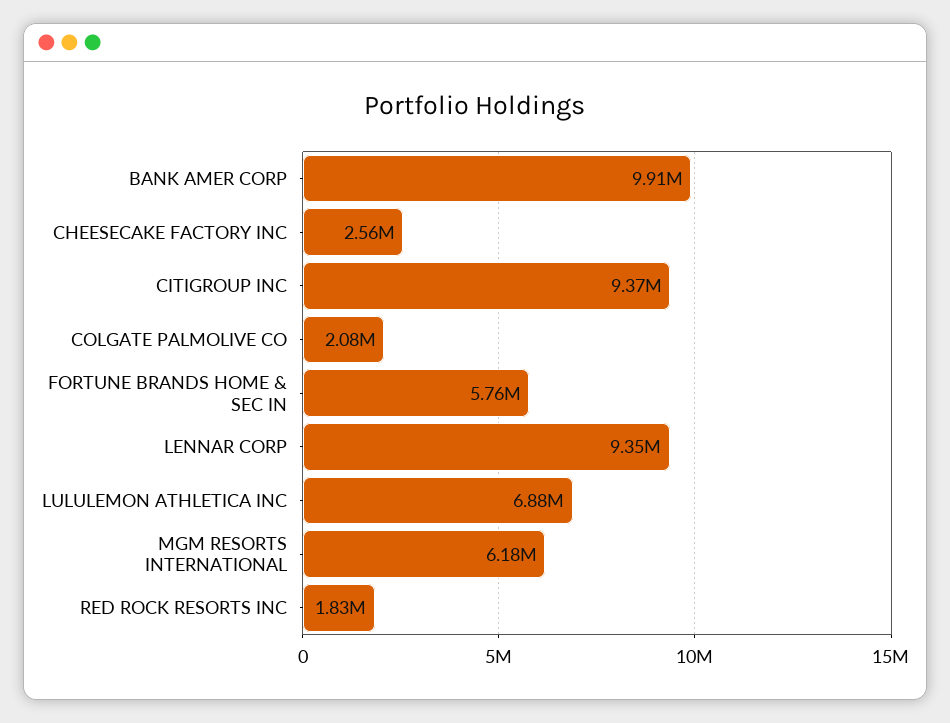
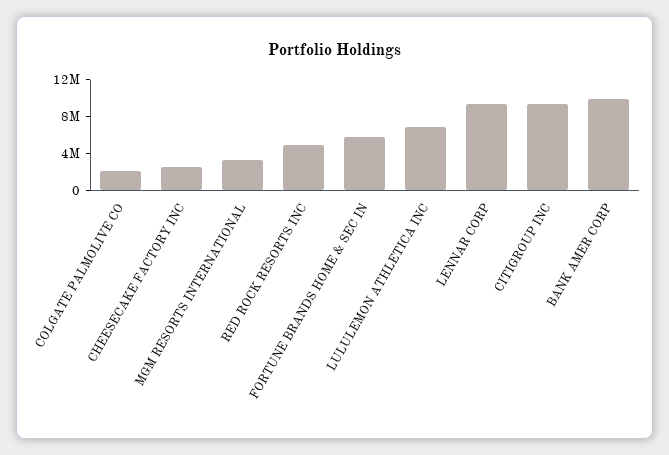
MGM RESORTS INTERNATIONAL: 6180000 -> 3000000
RED ROCK RESORTS INC: 1830000 -> 5000000

